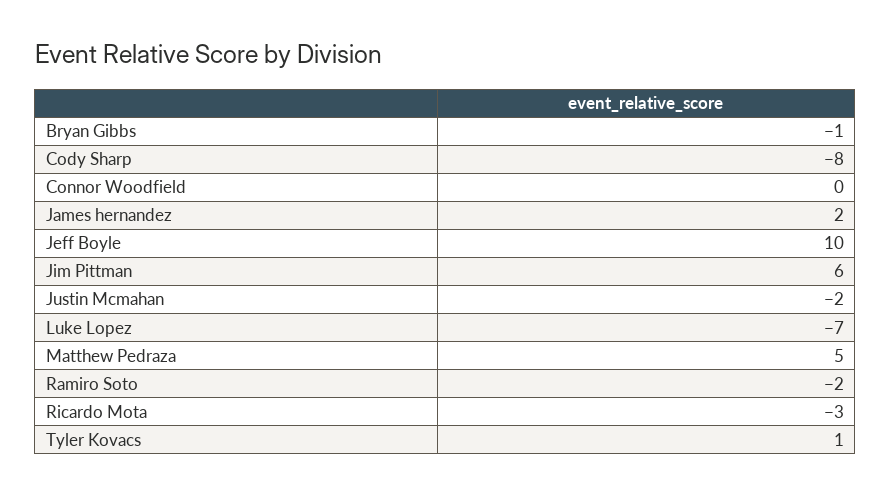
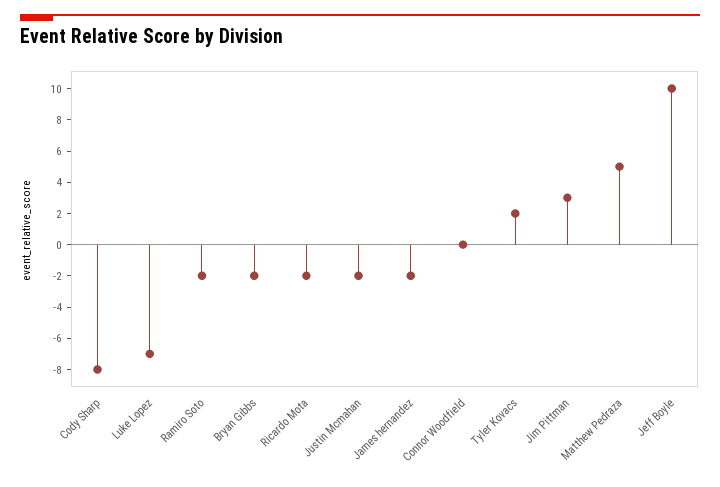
Bryan Gibbs: -1 -> -2
James hernandez: 2 -> -2
Jim Pittman: 6 -> 3
Ricardo Mota: -3 -> -2
Tyler Kovacs: 1 -> 2

